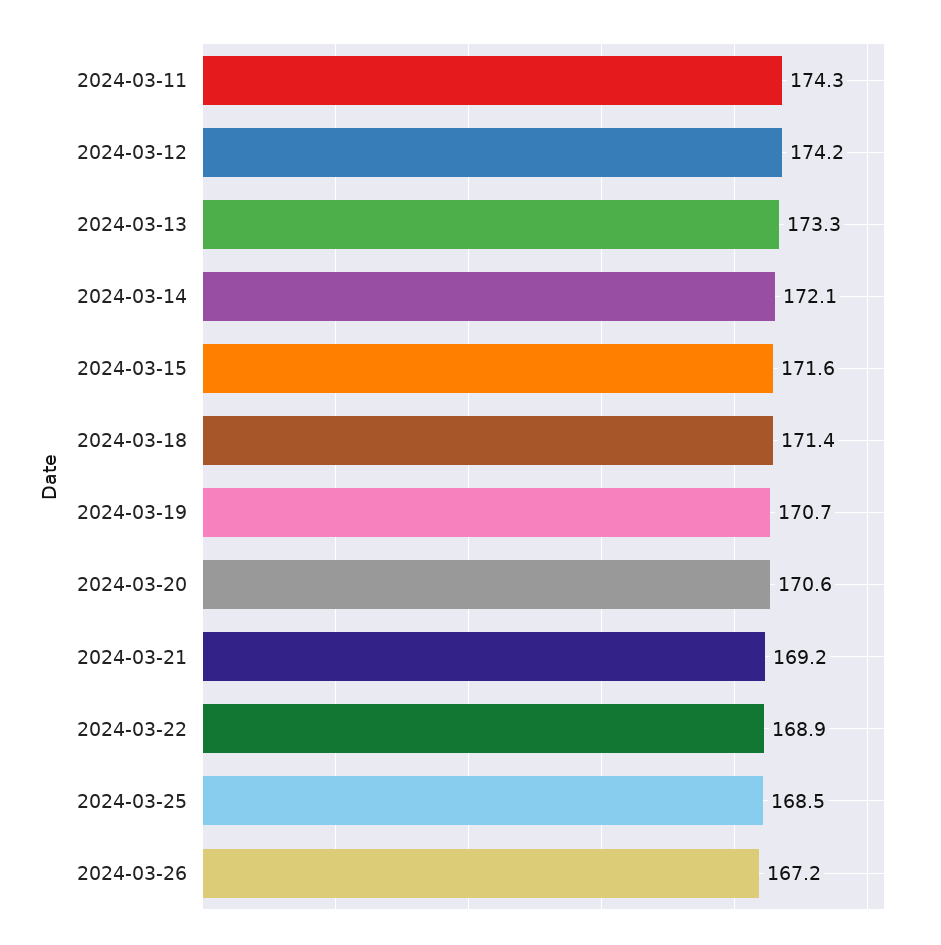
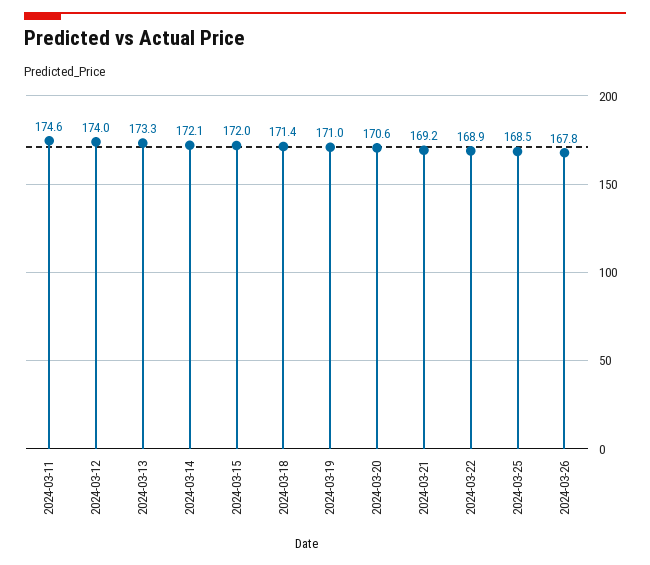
2024-03-11: 174.3 -> 174.6
2024-03-12: 174.2 -> 174
2024-03-15: 171.6 -> 172
2024-03-19: 170.7 -> 171
2024-03-26: 167.2 -> 167.8

